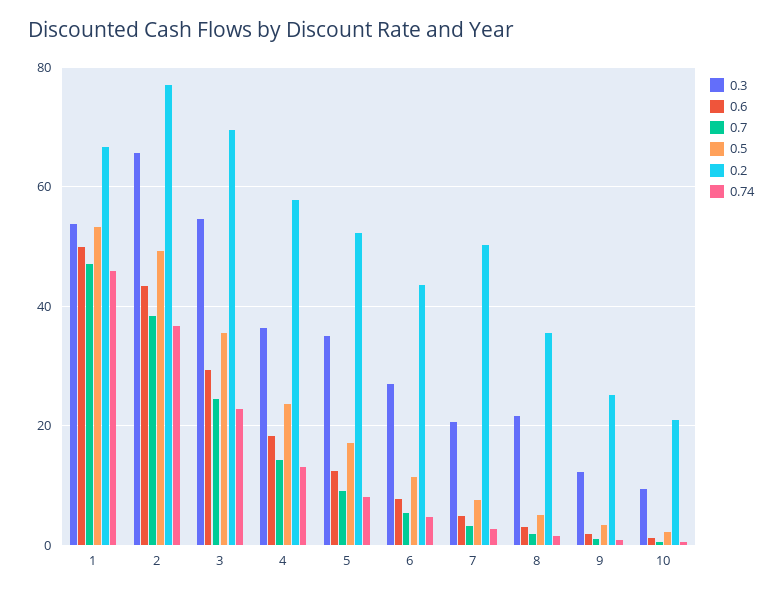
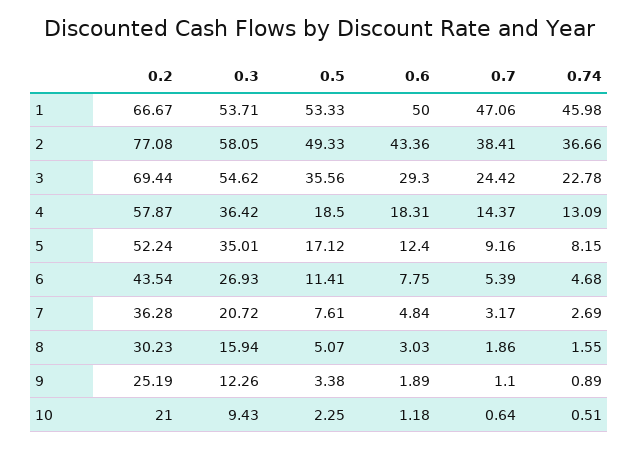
0.3, 2: 66 -> 58.05
0.5, 4: 24 -> 18.5
0.2, 7: 50 -> 36.28
0.3, 8: 22 -> 15.94
0.2, 8: 36 -> 30.23

